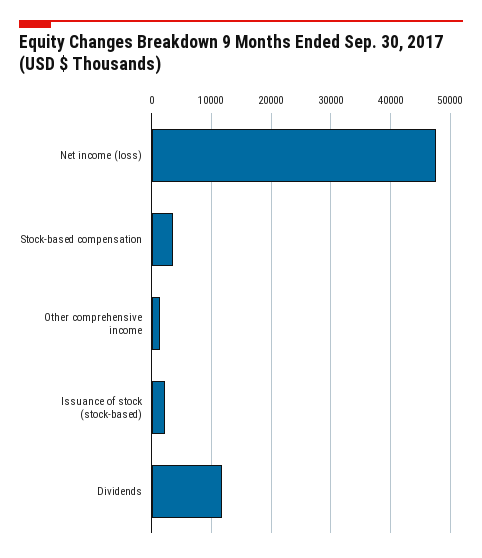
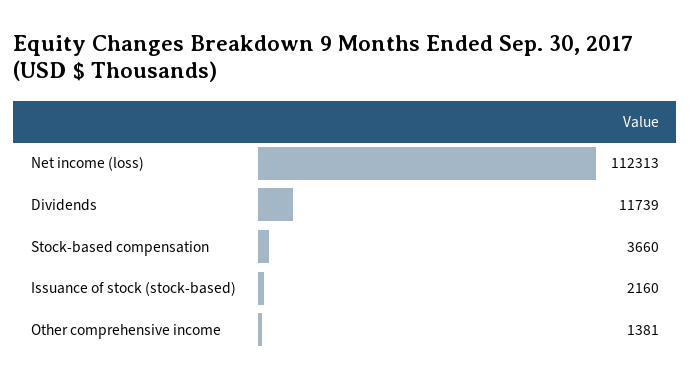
Net income (loss): 48000 -> 112313

